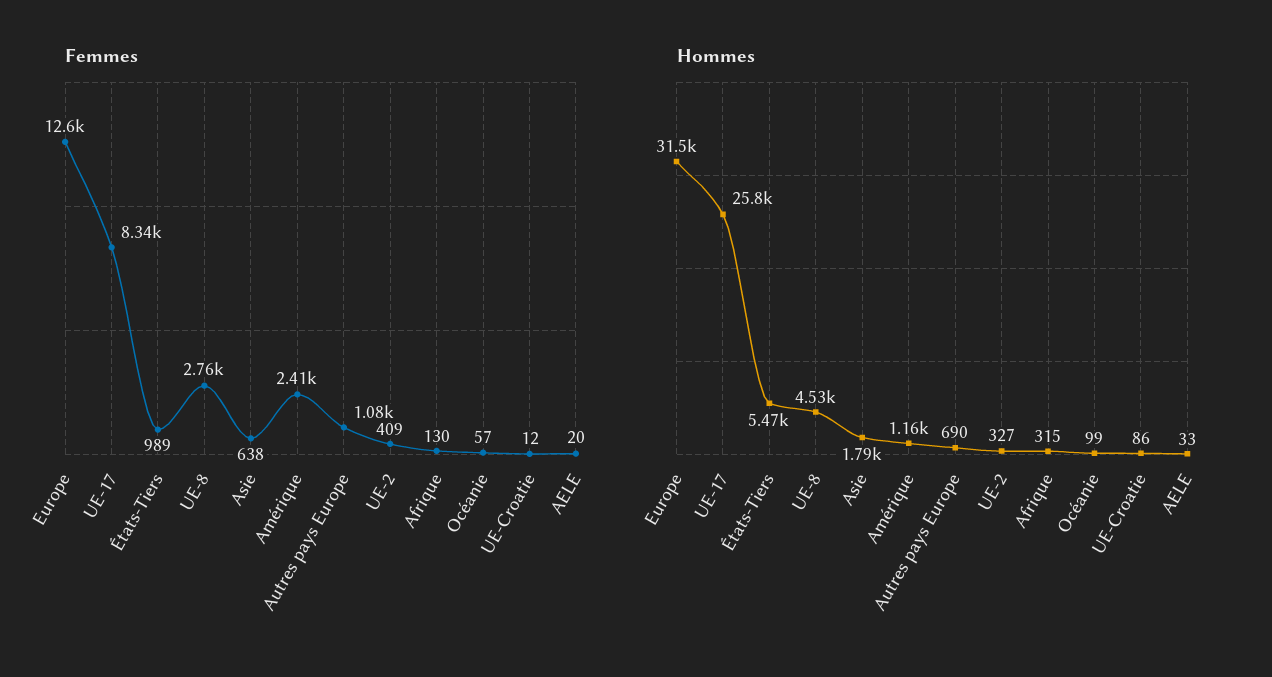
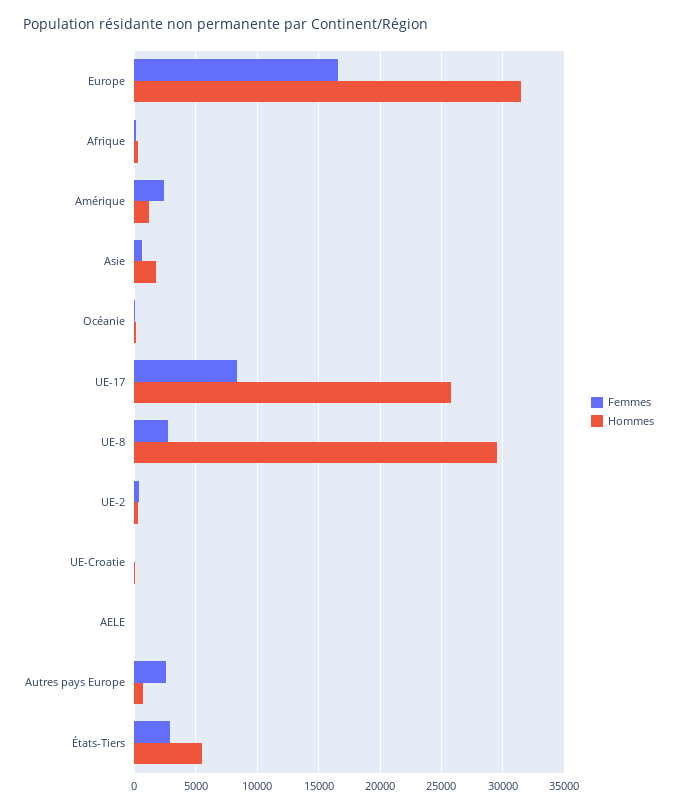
Femmes, Europe: 12600 -> 16500
Femmes, États-Tiers: 989 -> 3000
Femmes, Autres pays Europe: 1080 -> 2500
Hommes, UE-8: 4530 -> 29500

